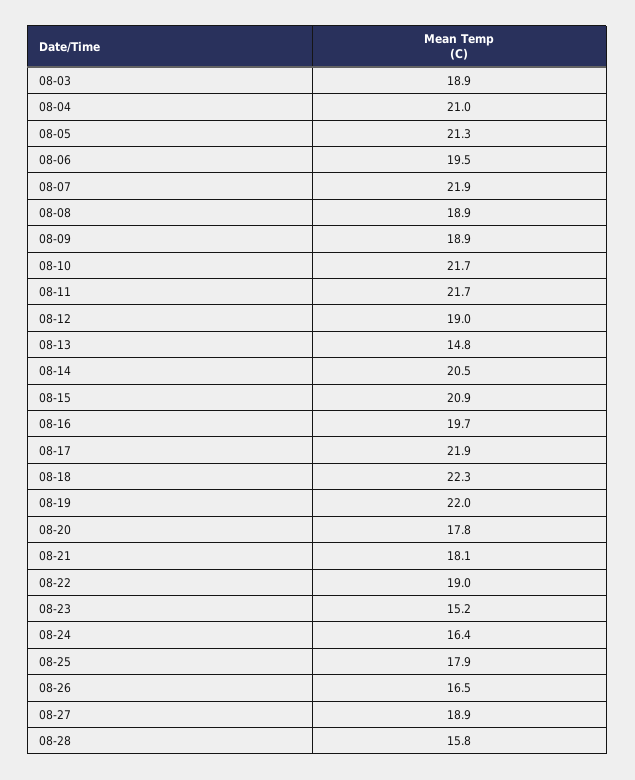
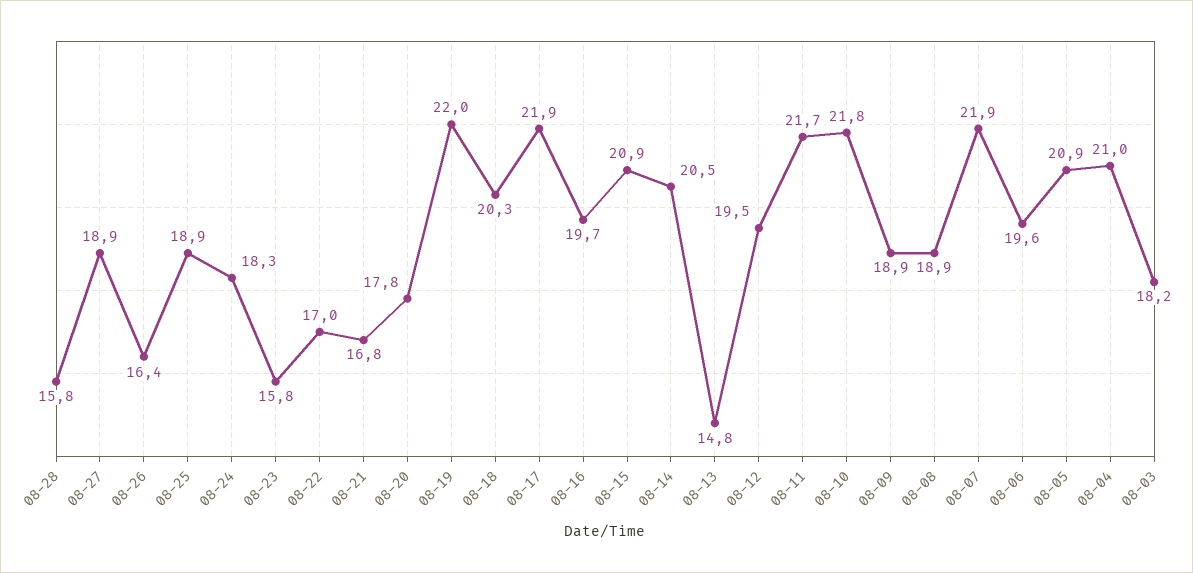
08-03: 18.9 -> 18.2
08-05: 21.3 -> 20.9
08-06: 19.5 -> 19.6
08-10: 21.7 -> 21.8
08-12: 19 -> 19.5
08-18: 22.3 -> 20.3
08-21: 18.1 -> 16.8
08-22: 19 -> 17
08-23: 15.2 -> 15.8
08-24: 16.4 -> 18.3
08-25: 17.9 -> 18.9
08-26: 16.5 -> 16.4

